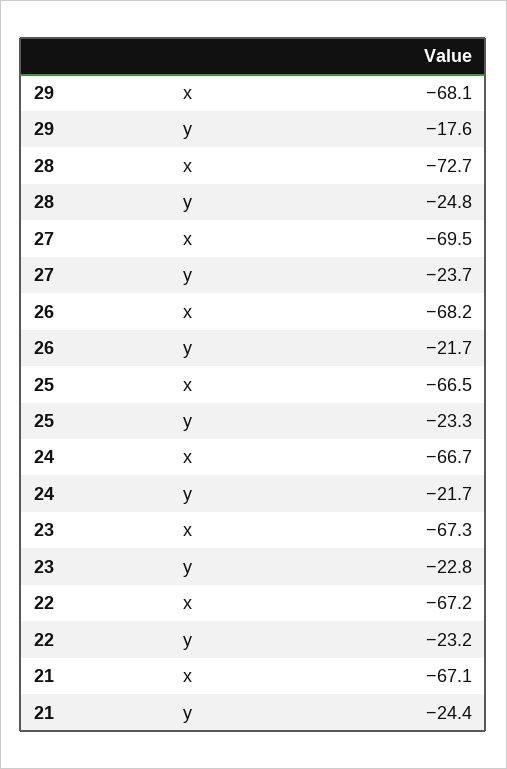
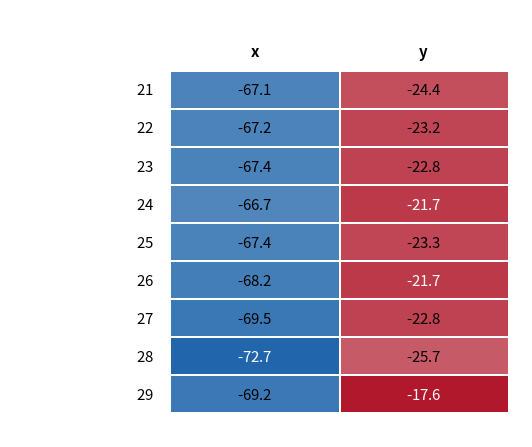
29, x: -68.1 -> -69.2
28, y: -24.8 -> -25.7
27, y: -23.7 -> -22.8
25, x: -66.5 -> -67.4
23, x: -67.3 -> -67.4

